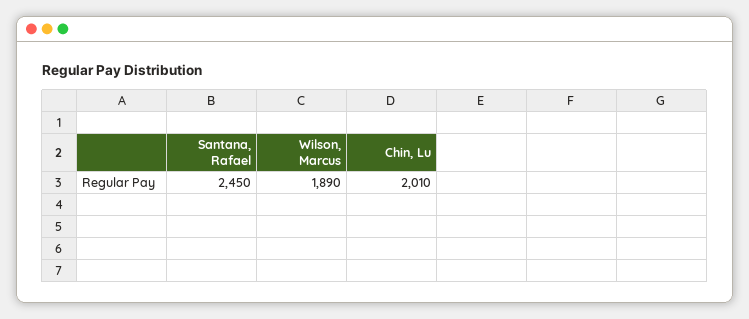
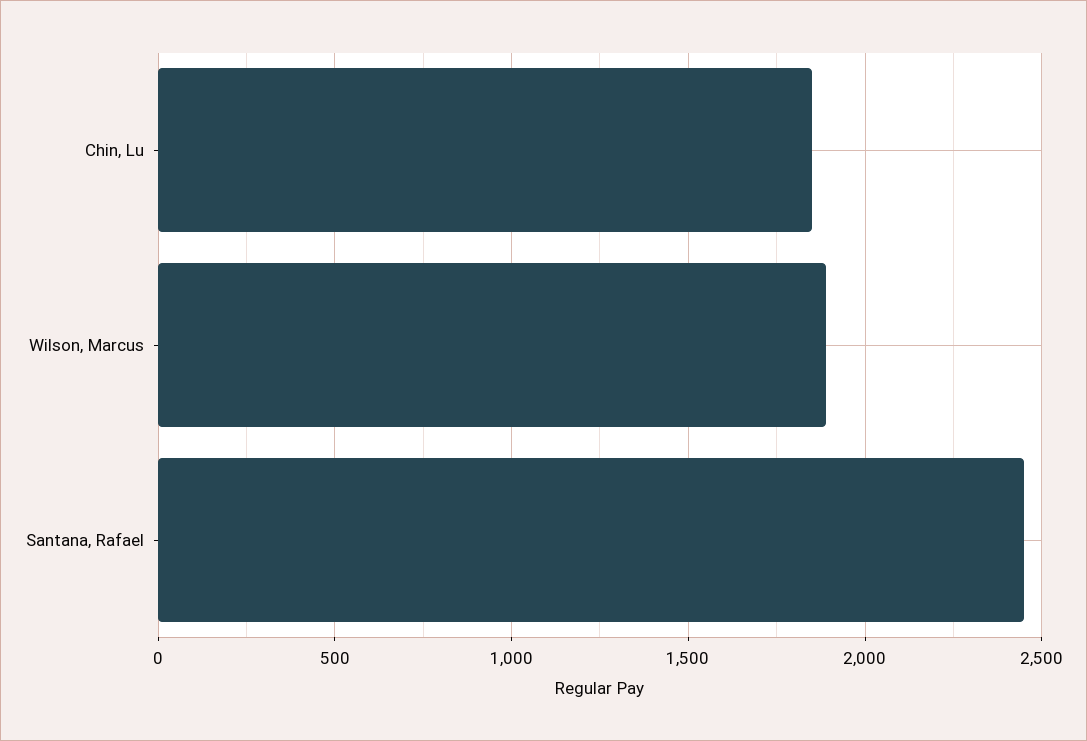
Chin, Lu: 2010 -> 1850

